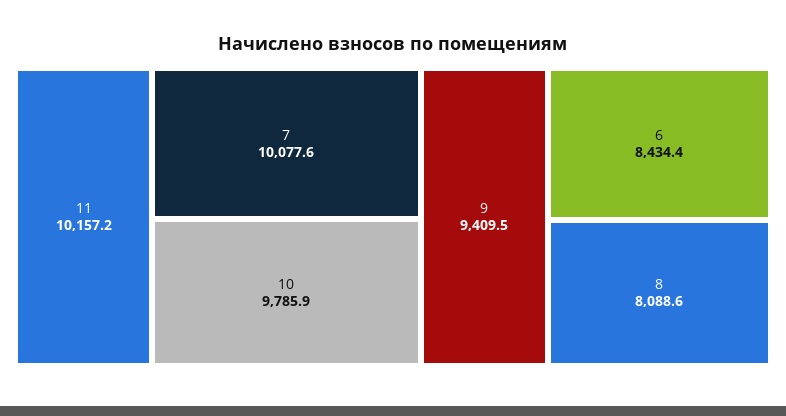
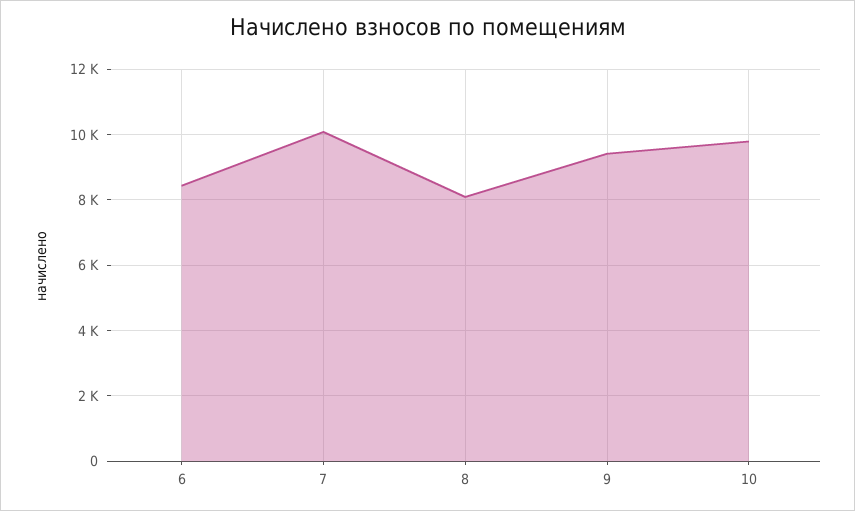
11: 10157.2 -> none

